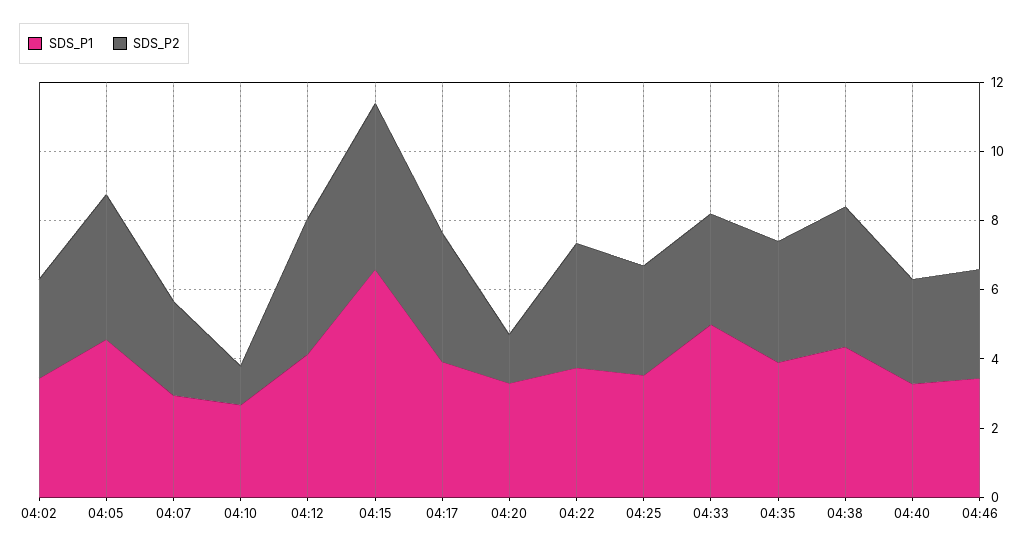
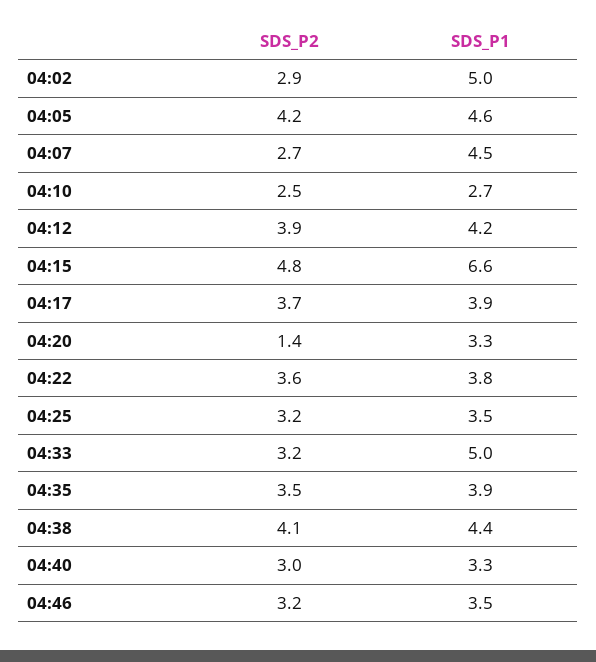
SDS_P1, 04:02: 3.5 -> 5
SDS_P1, 04:07: 3 -> 4.5
SDS_P2, 04:10: 1 -> 2.5

